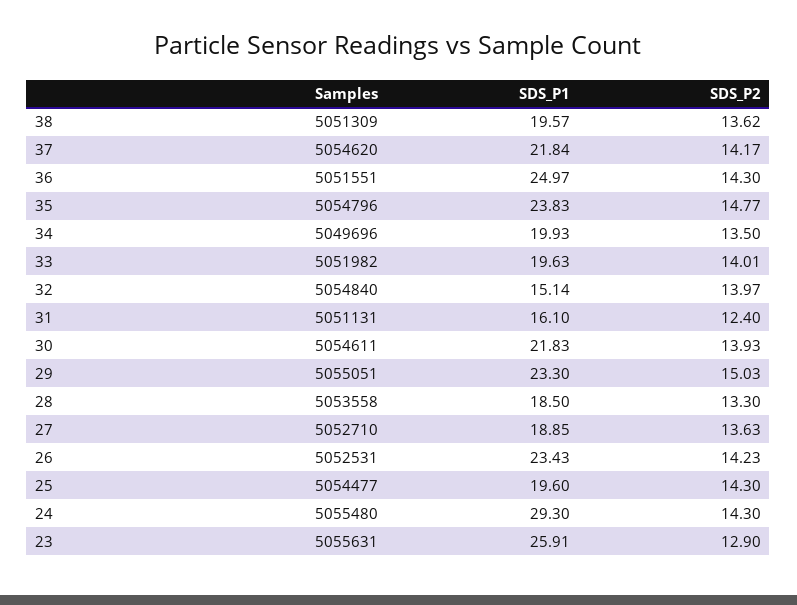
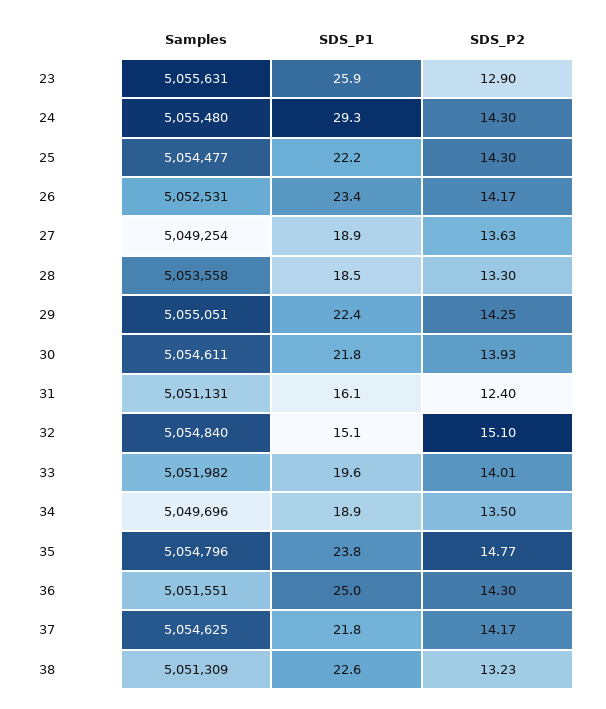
SDS_P1, 38: 19.57 -> 22.6
SDS_P2, 38: 13.62 -> 13.23
Samples, 37: 5054620 -> 5054625
SDS_P1, 34: 19.93 -> 18.9
SDS_P2, 32: 13.97 -> 15.1
SDS_P1, 29: 23.3 -> 22.4
SDS_P2, 29: 15.03 -> 14.25
Samples, 27: 5052710 -> 5049254
SDS_P2, 26: 14.23 -> 14.17
SDS_P1, 25: 19.6 -> 22.2

